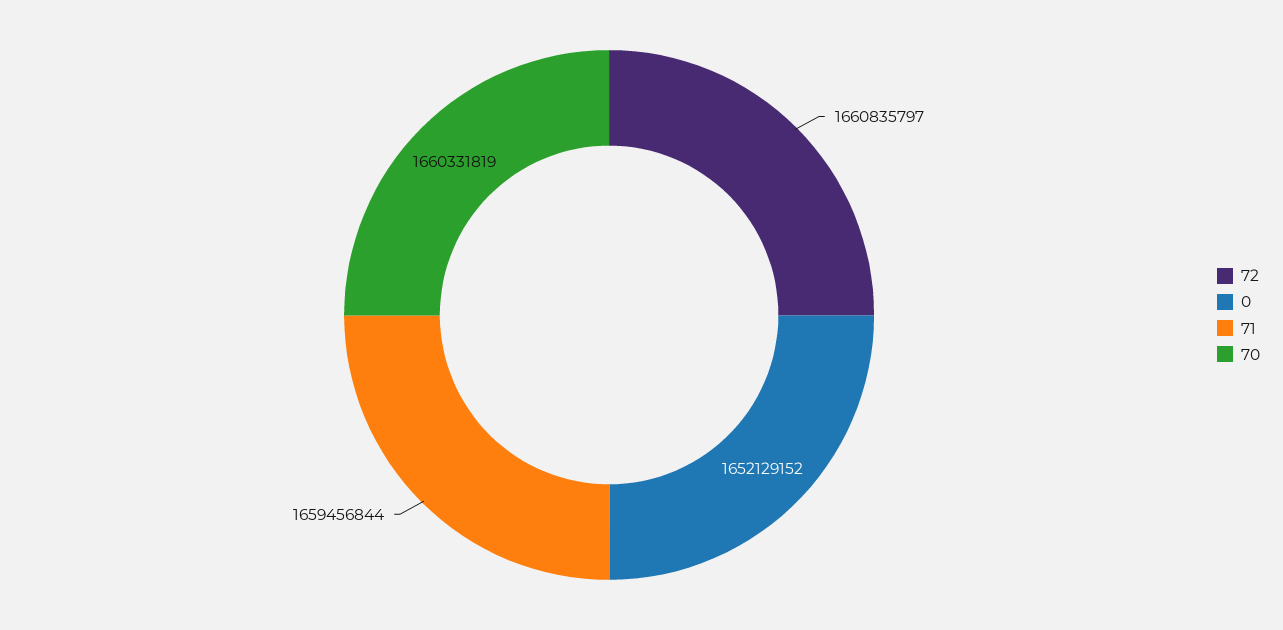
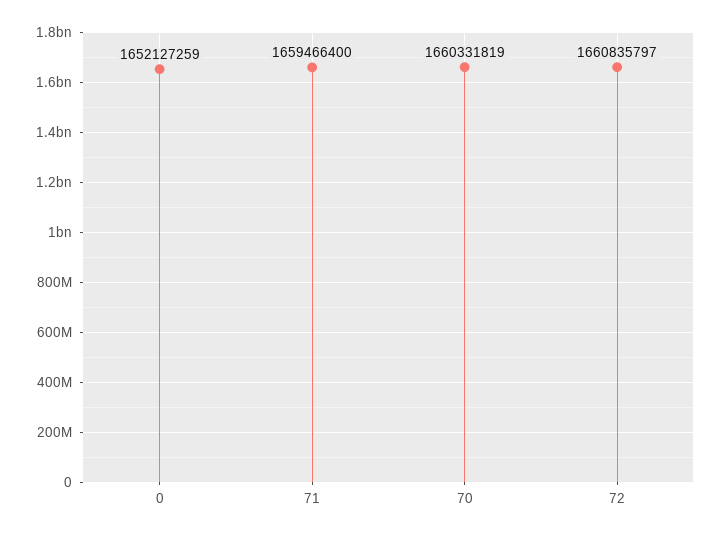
0: 1652129152 -> 1652127259
71: 1659456844 -> 1659466400

